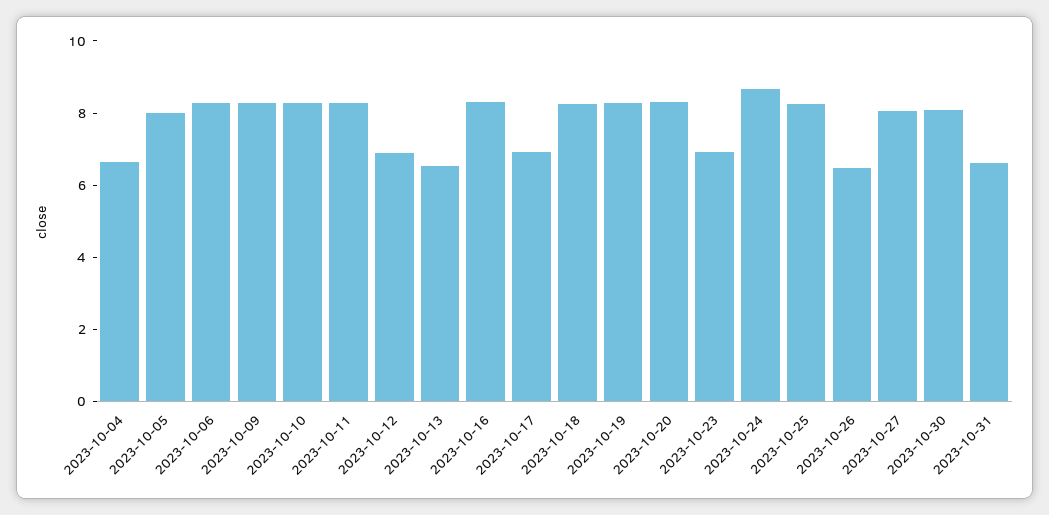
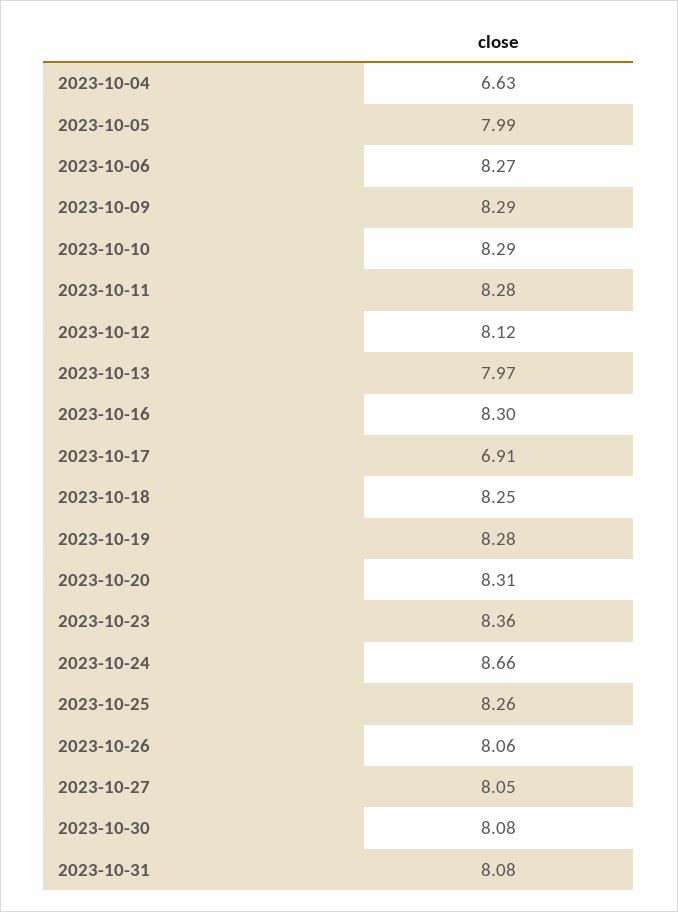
2023-10-12: 7 -> 8.12
2023-10-13: 6.5 -> 7.97
2023-10-23: 7 -> 8.36
2023-10-26: 6.5 -> 8.06
2023-10-31: 6.5 -> 8.08

